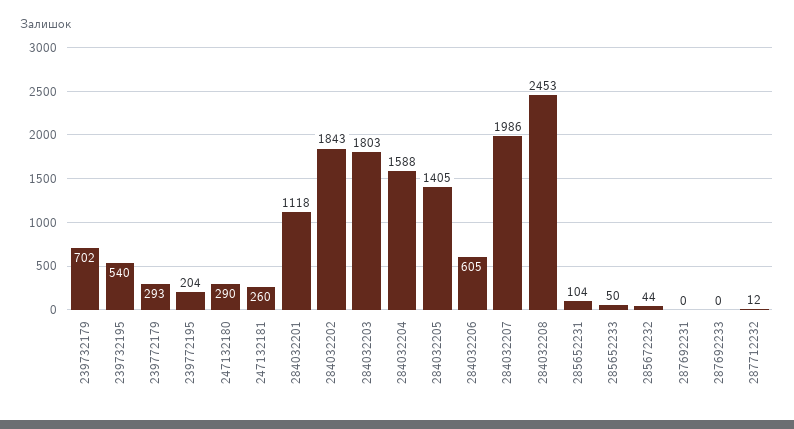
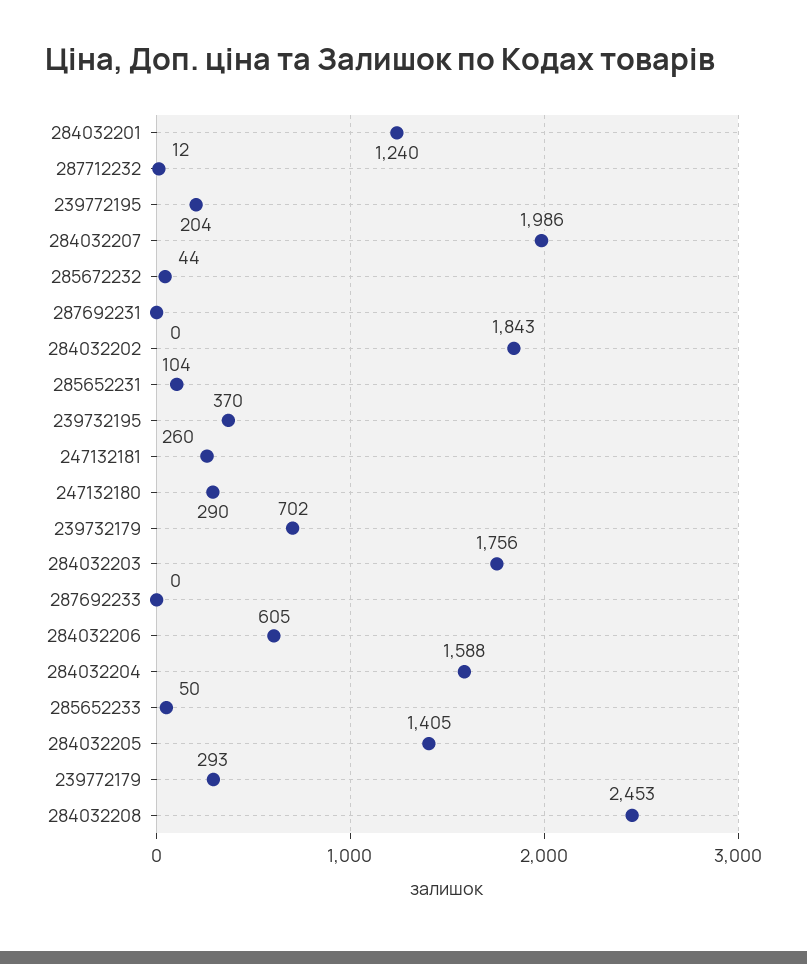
239732195: 540 -> 370
284032201: 1118 -> 1240
284032203: 1803 -> 1756

